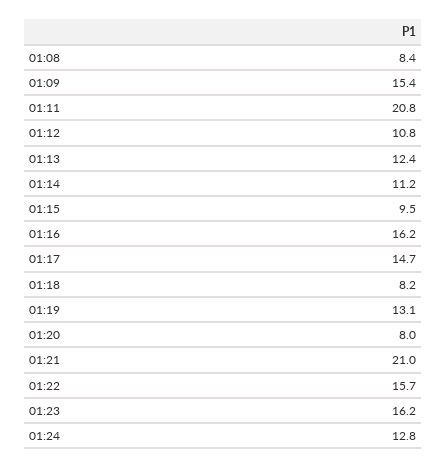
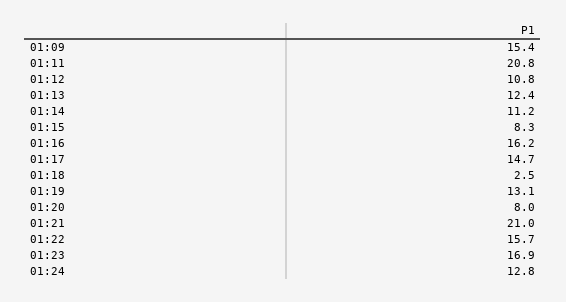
01:08: 8.4 -> none
01:15: 9.5 -> 8.3
01:18: 8.2 -> 2.5
01:23: 16.2 -> 16.9

